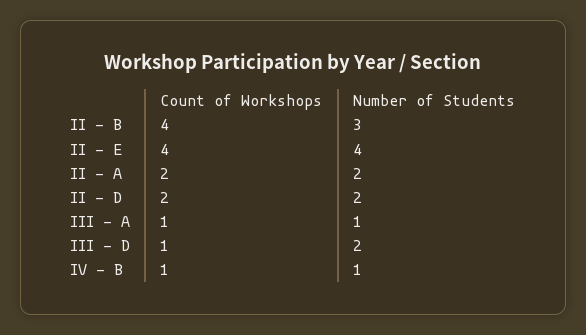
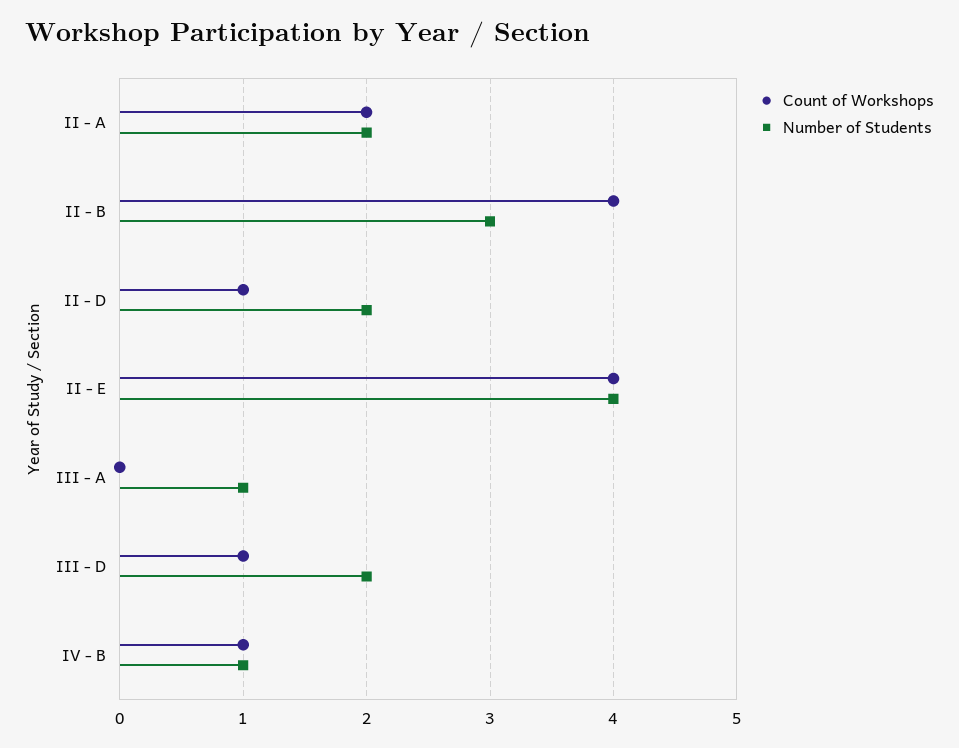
Count of Workshops, II - D: 2 -> 1
Count of Workshops, III - A: 1 -> 0

